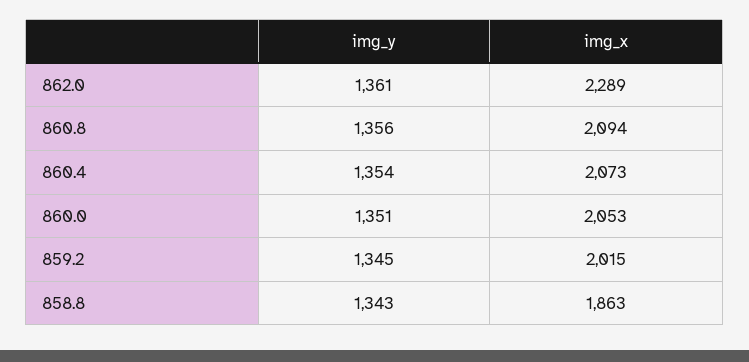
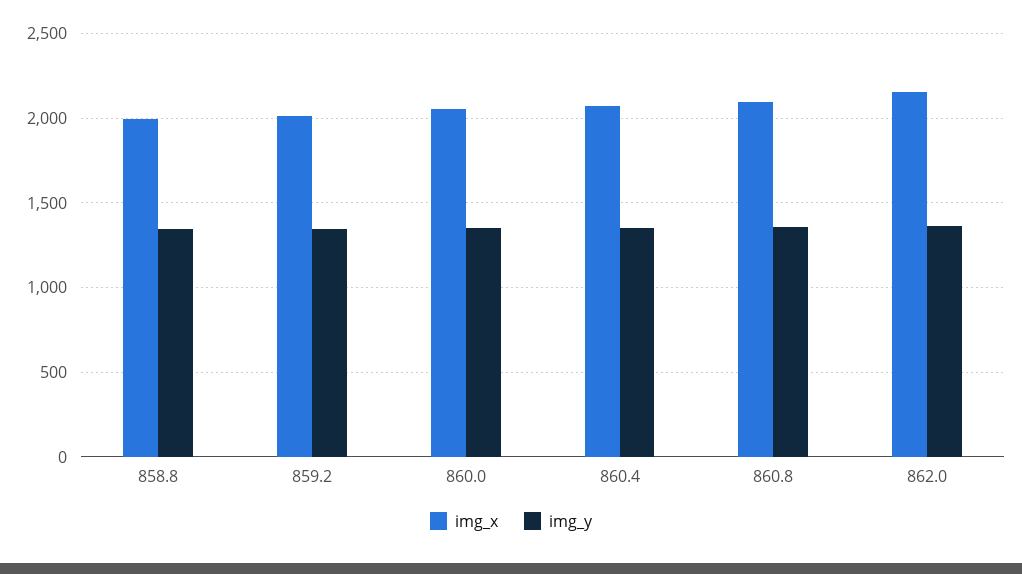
img_x, 862.0: 2289 -> 2150
img_x, 858.8: 1863 -> 2000

